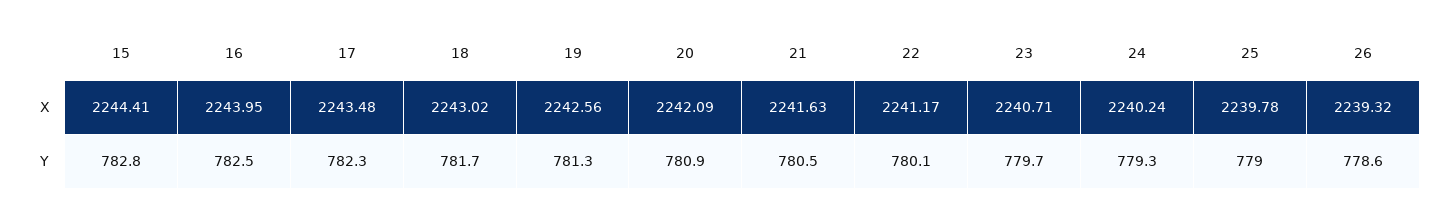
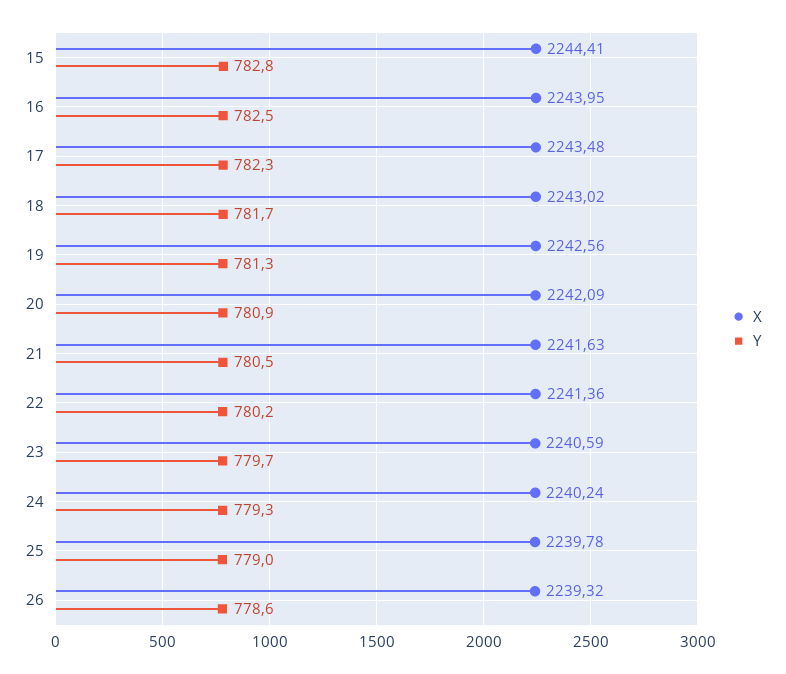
X, 22: 2241.17 -> 2241.36
X, 23: 2240.71 -> 2240.59
Y, 22: 780.1 -> 780.2

